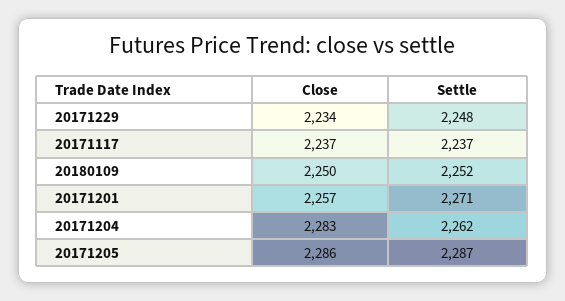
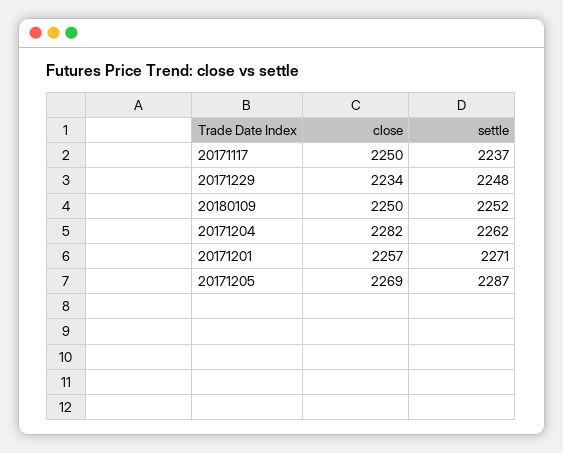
Close, 20171117: 2237 -> 2250
Close, 20171204: 2283 -> 2282
Close, 20171205: 2286 -> 2269

